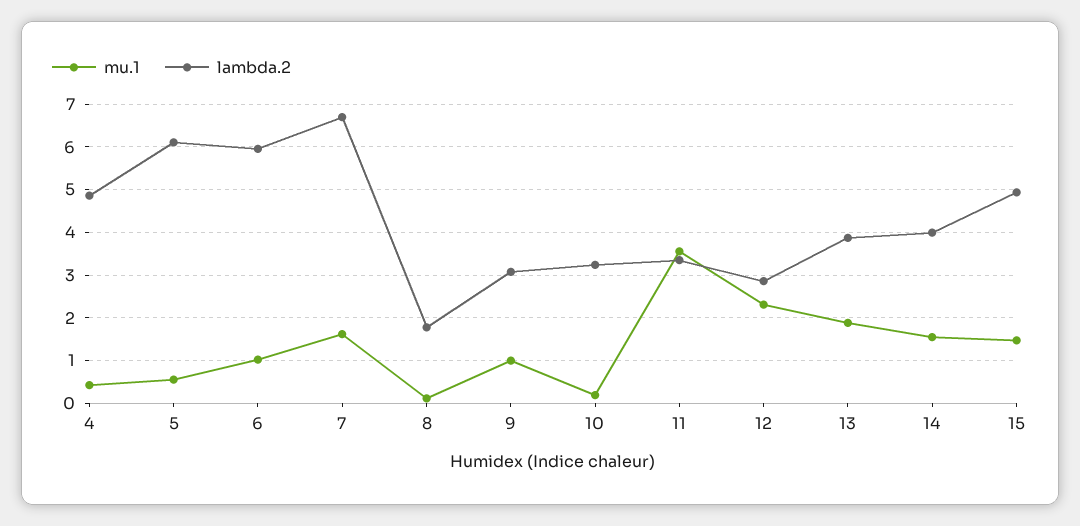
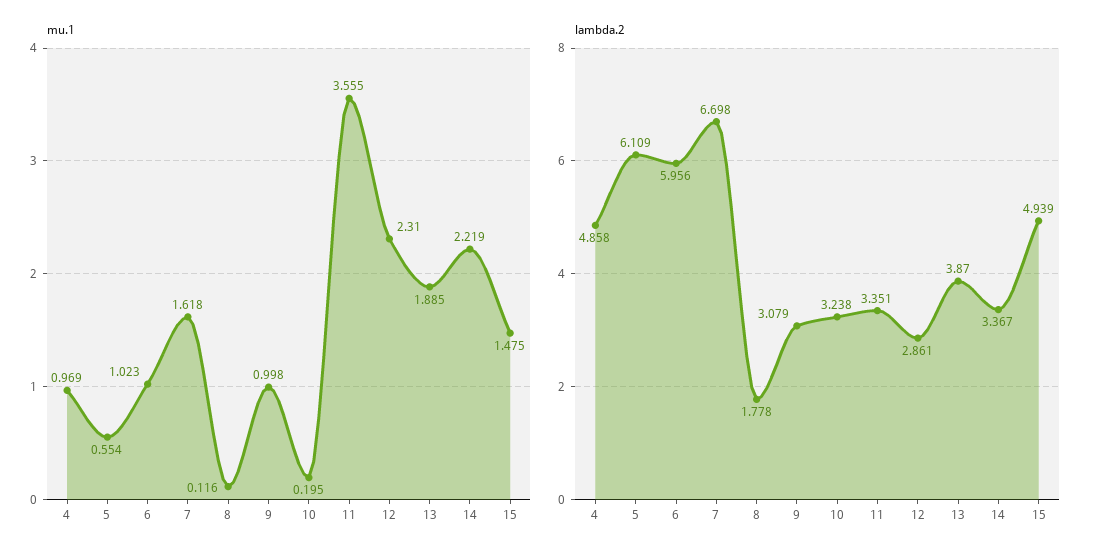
mu.1, 4: 0.4 -> 0.969
mu.1, 14: 1.6 -> 2.219
lambda.2, 14: 4 -> 3.367

